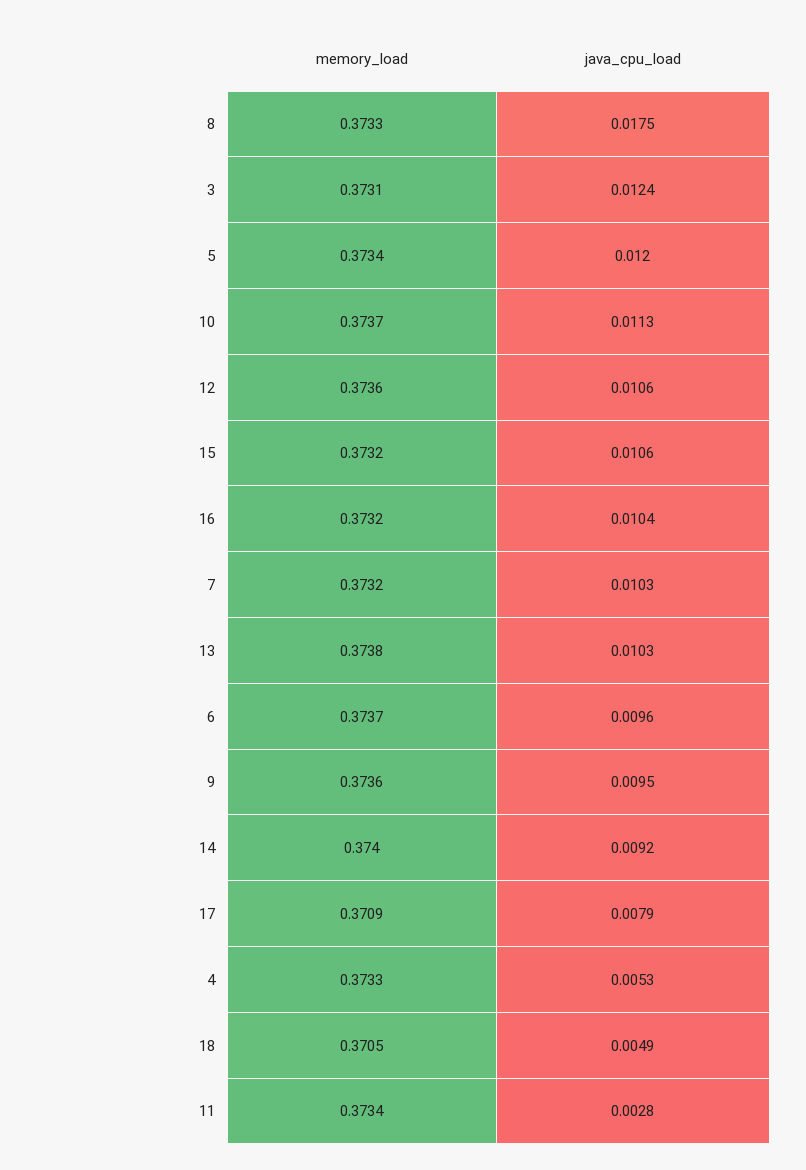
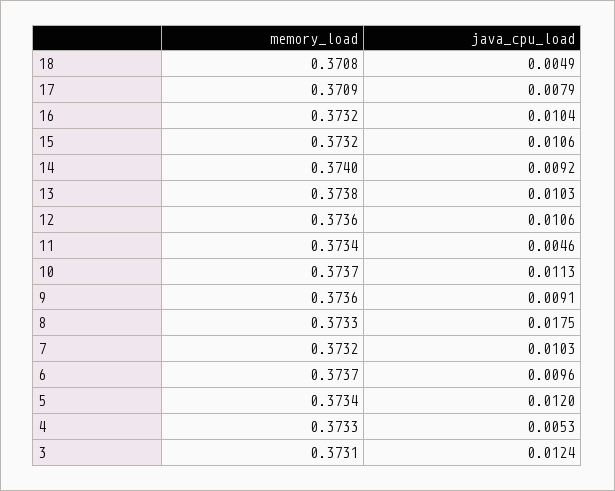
java_cpu_load, 9: 0.0095 -> 0.0091
memory_load, 18: 0.3705 -> 0.3708
java_cpu_load, 11: 0.0028 -> 0.0046

